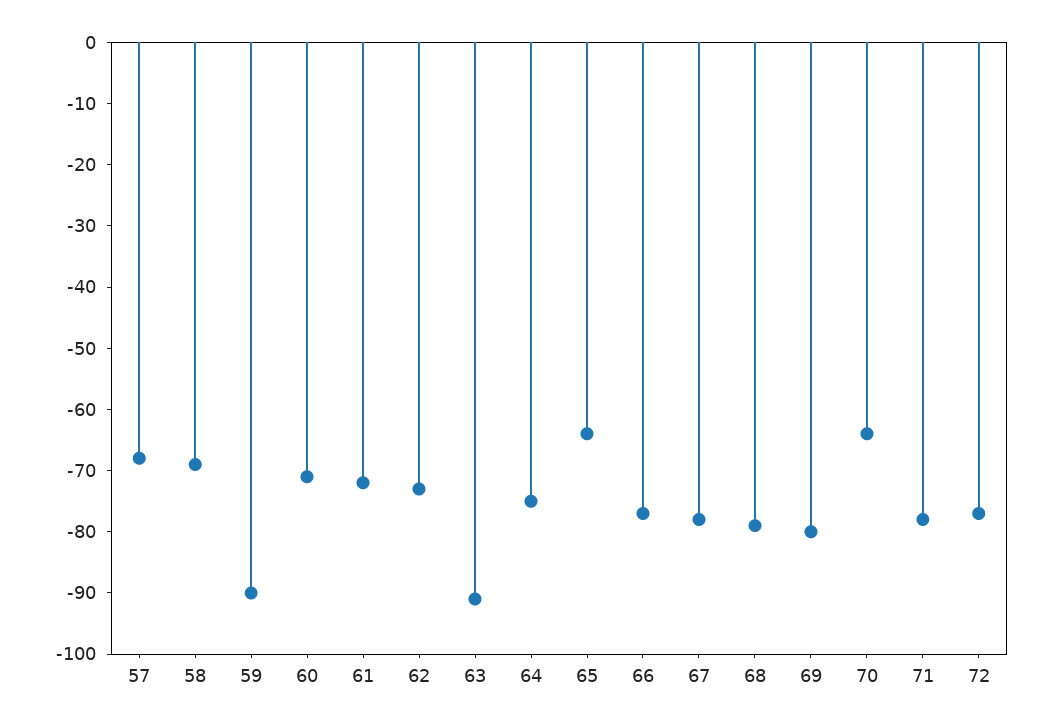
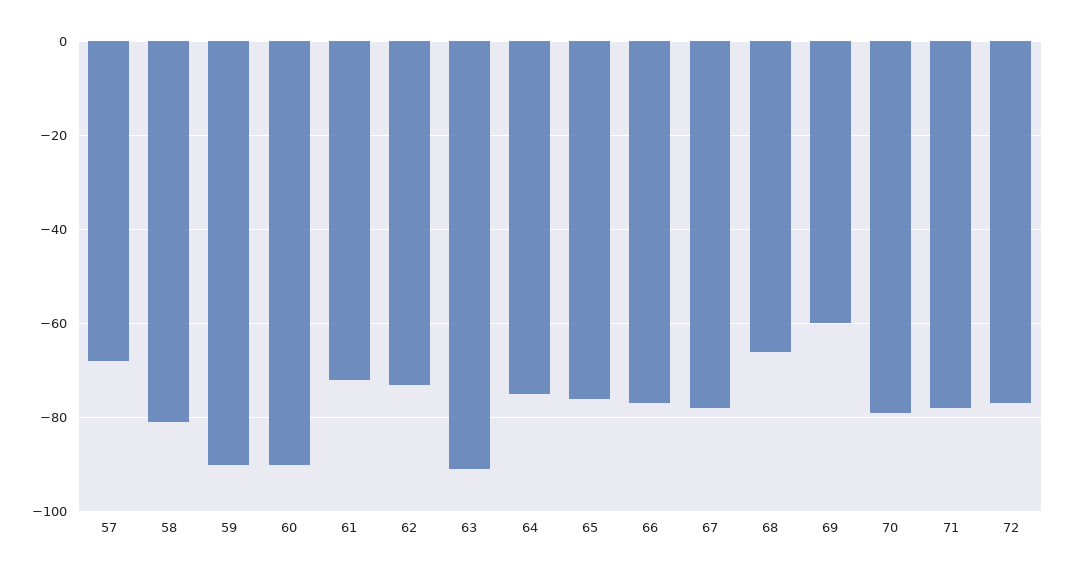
58: -70 -> -80
60: -70 -> -90
65: -65 -> -75
68: -80 -> -65
69: -80 -> -60
70: -65 -> -80

